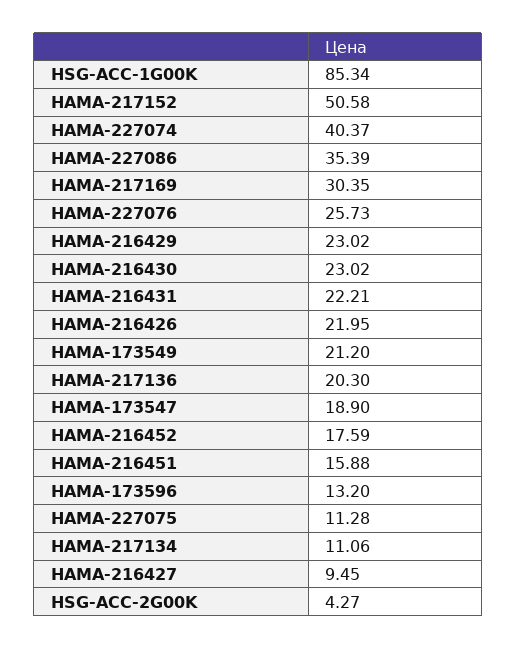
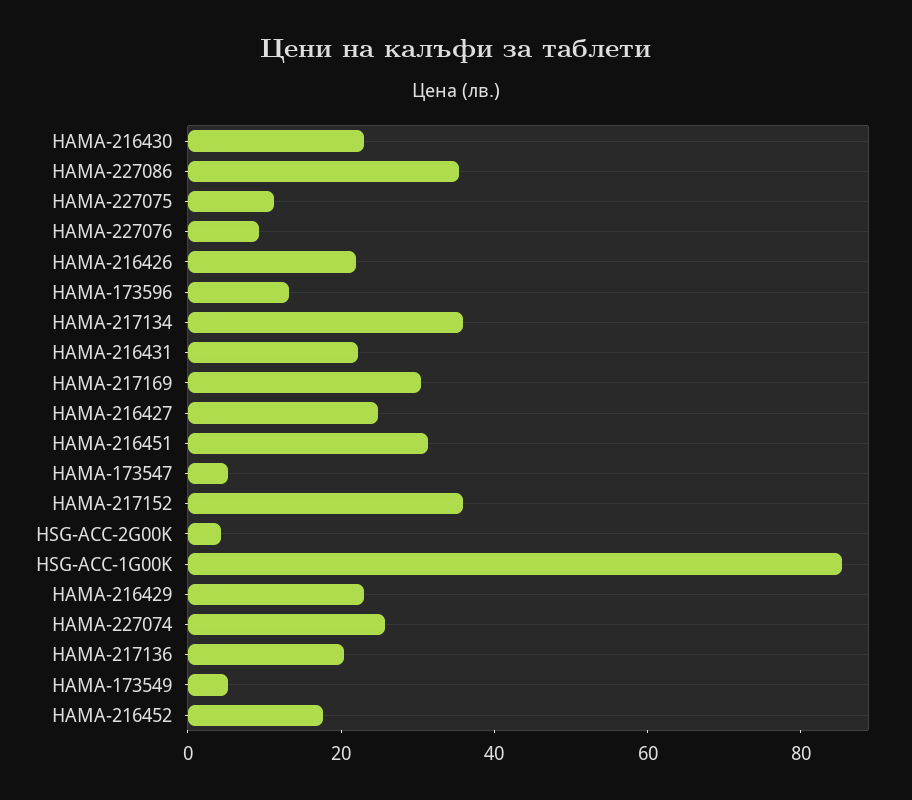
HAMA-217152: 50.58 -> 35
HAMA-227074: 40.37 -> 25
HAMA-227076: 25.73 -> 10
HAMA-173549: 21.2 -> 5
HAMA-173547: 18.9 -> 5
HAMA-216451: 15.88 -> 30
HAMA-217134: 11.06 -> 35
HAMA-216427: 9.45 -> 25

